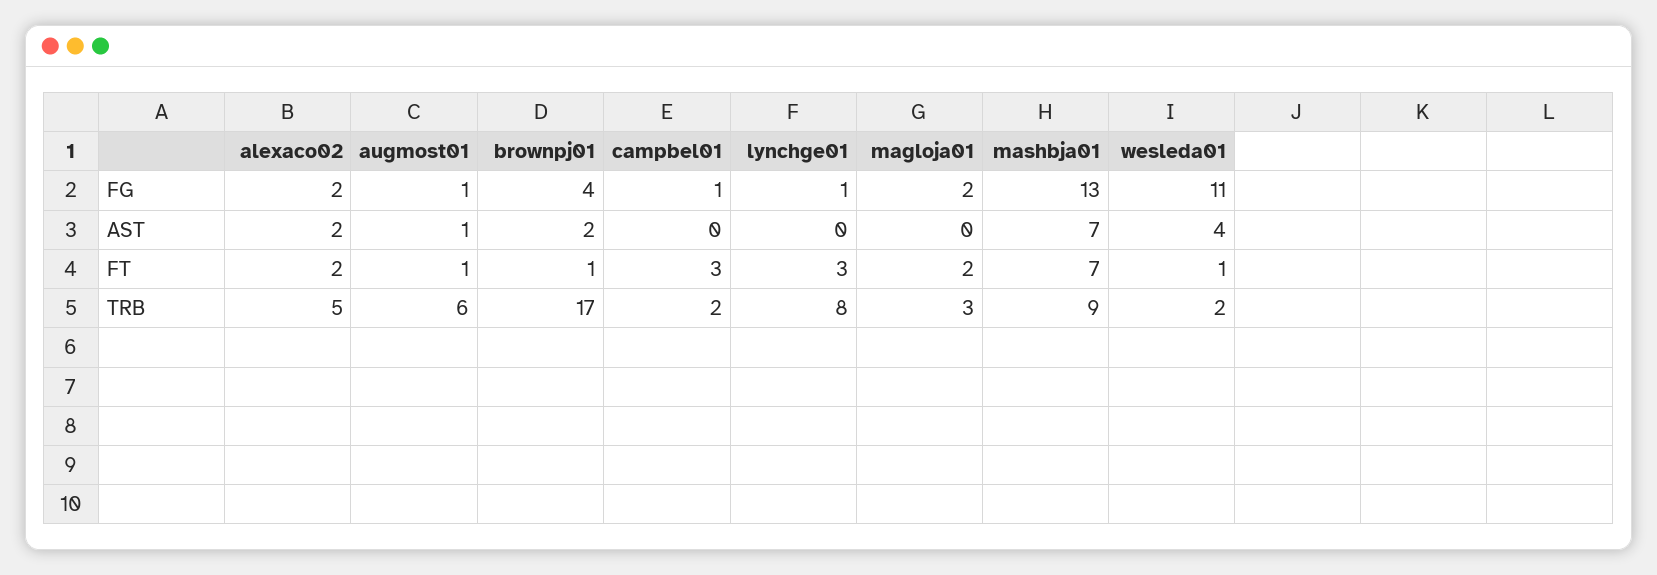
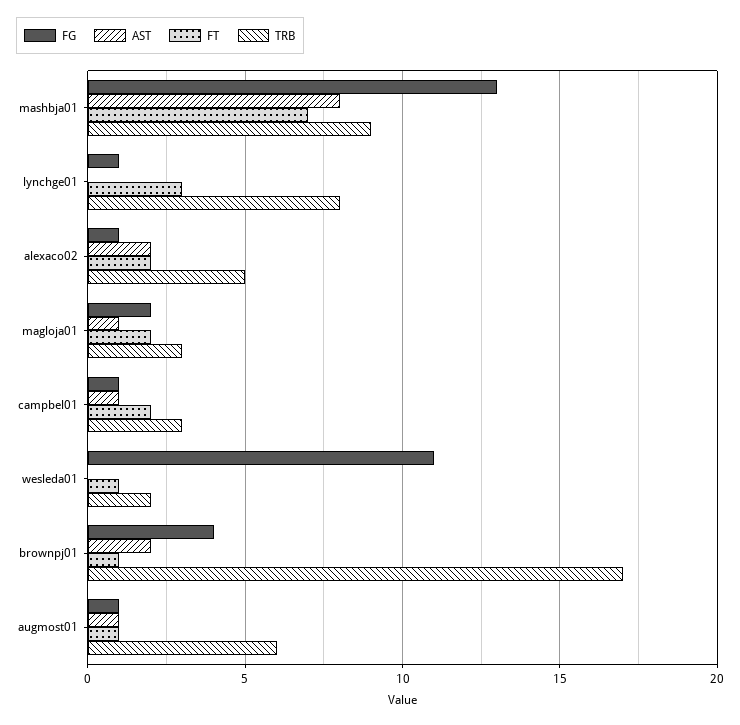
FG, alexaco02: 2 -> 1
AST, campbel01: 0 -> 1
AST, magloja01: 0 -> 1
AST, mashbja01: 7 -> 8
AST, wesleda01: 4 -> 0
FT, campbel01: 3 -> 2
TRB, campbel01: 2 -> 3

